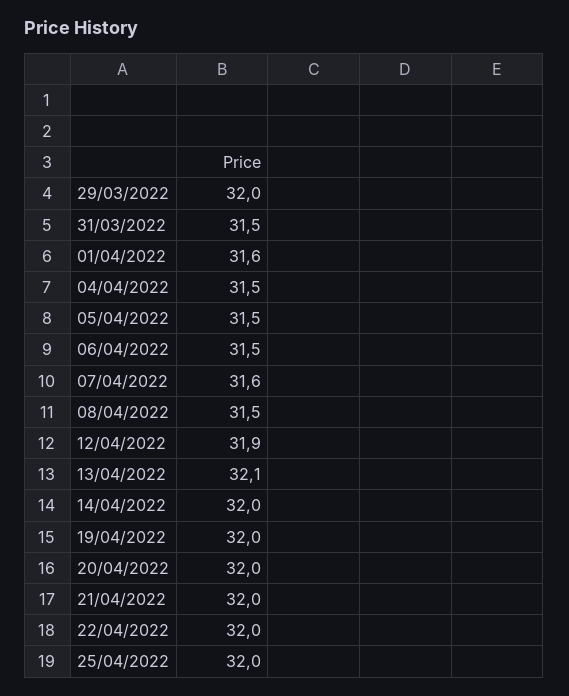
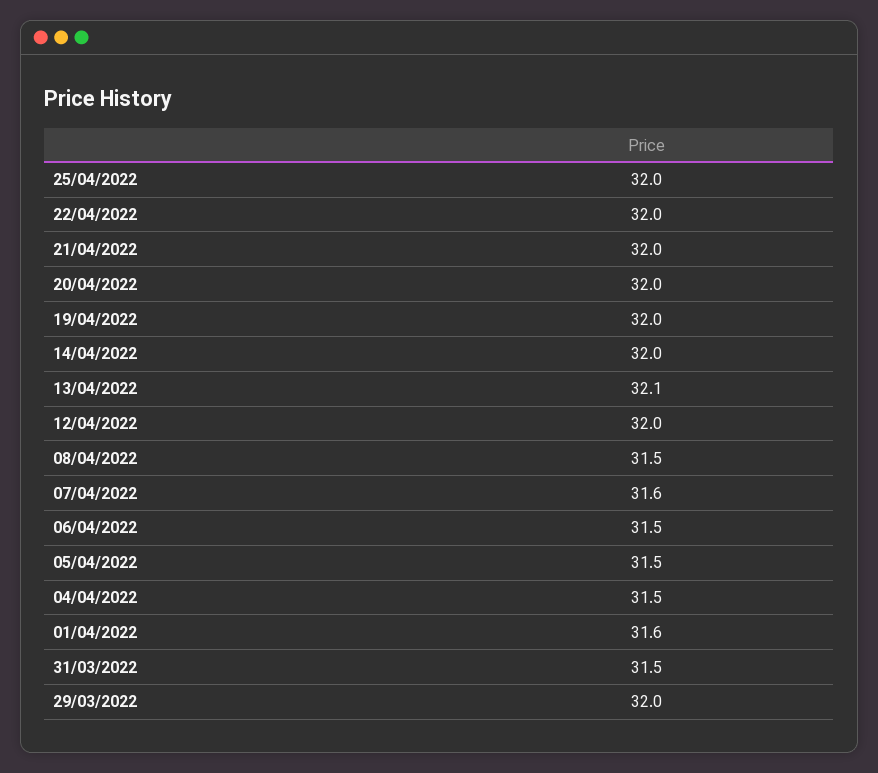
12/04/2022: 31.9 -> 32

